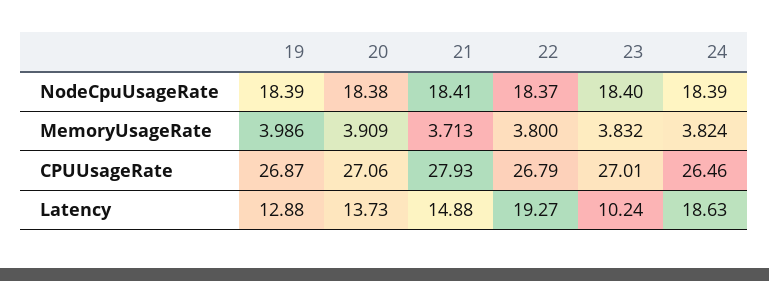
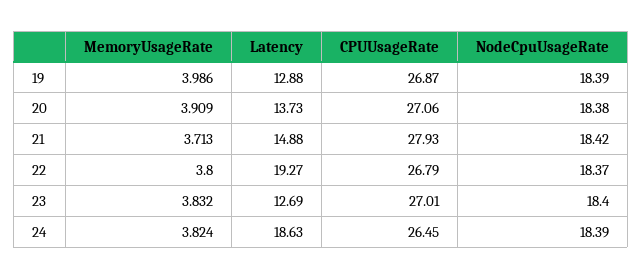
21, NodeCpuUsageRate: 18.41 -> 18.42
24, CPUUsageRate: 26.46 -> 26.45
23, Latency: 10.24 -> 12.69

